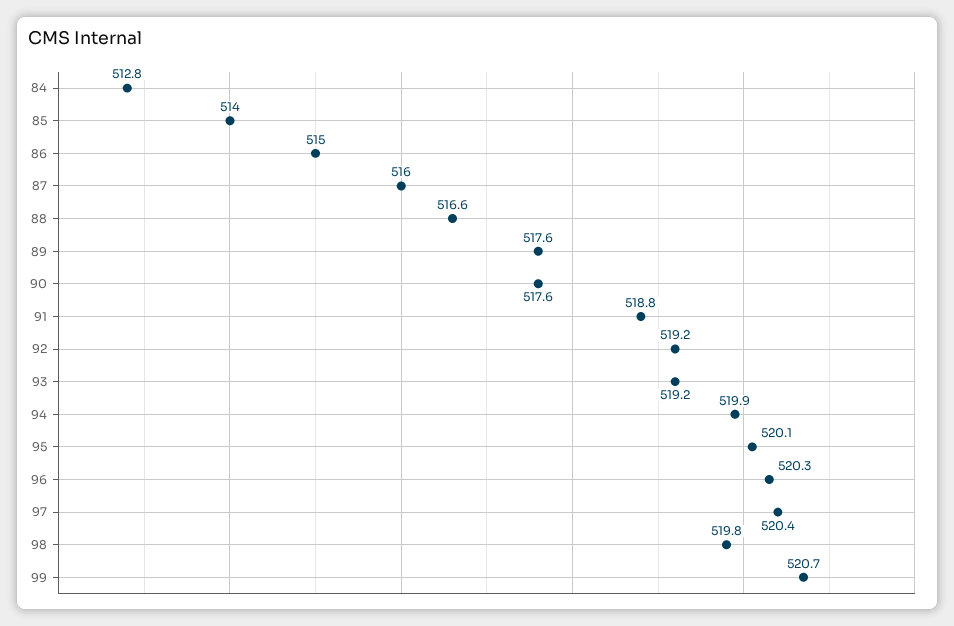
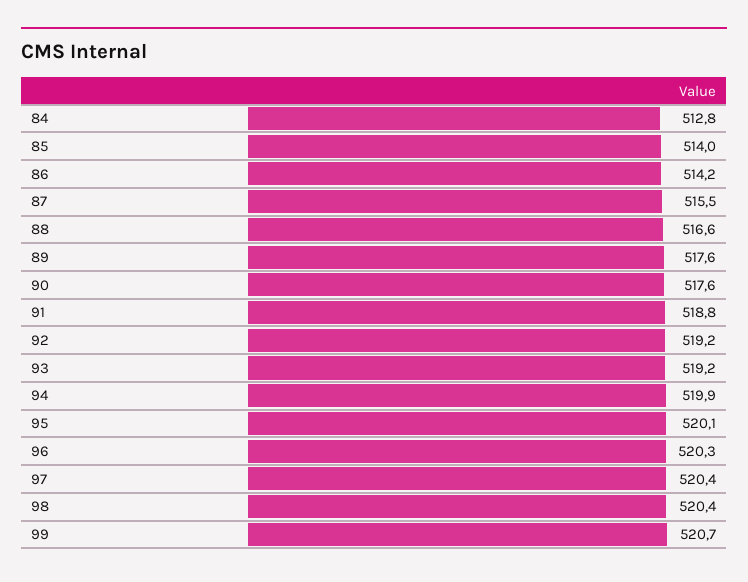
86: 515 -> 514.2
87: 516 -> 515.5
98: 519.8 -> 520.4

